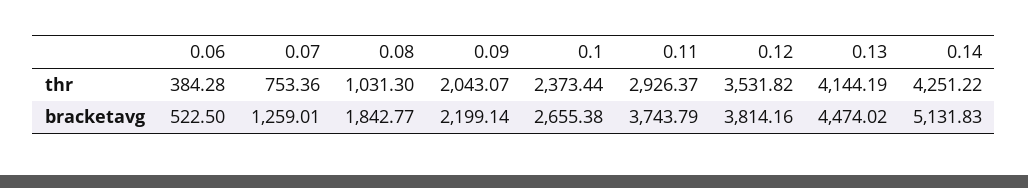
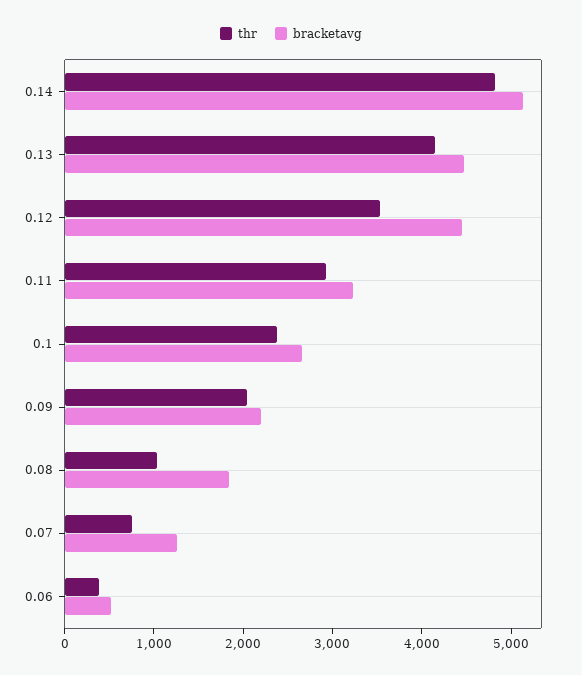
thr, 0.14: 4251.22 -> 4800
bracketavg, 0.11: 3743.79 -> 3200
bracketavg, 0.12: 3814.16 -> 4400

